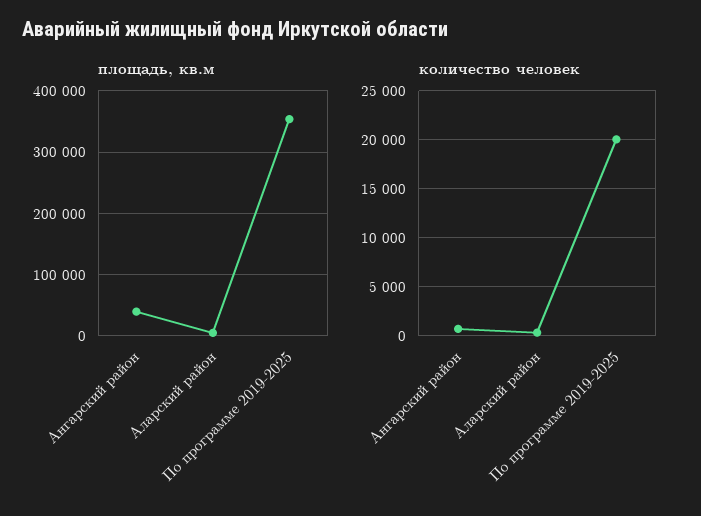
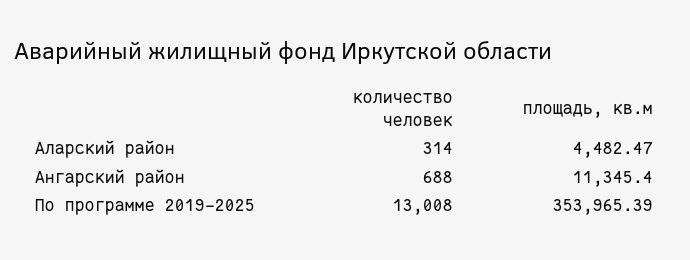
площадь, кв.м, Ангарский район: 40000 -> 11345.4
количество человек, По программе 2019-2025: 20000 -> 13008

